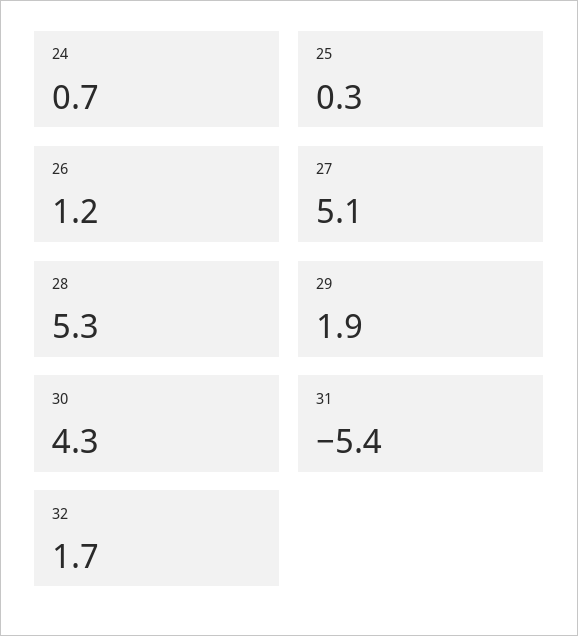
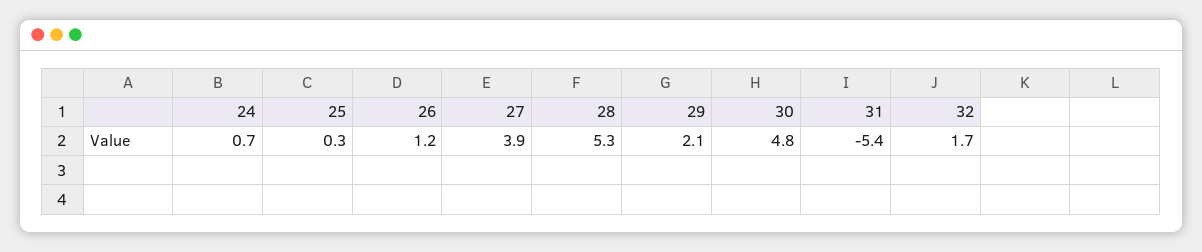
27: 5.1 -> 3.9
29: 1.9 -> 2.1
30: 4.3 -> 4.8

